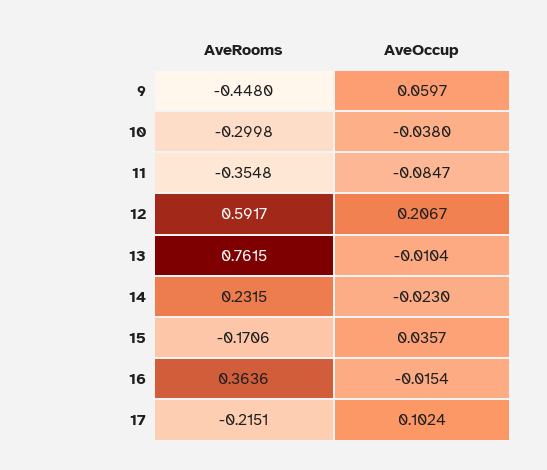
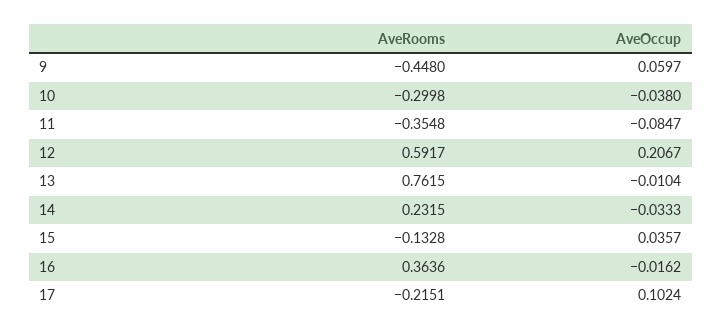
AveOccup, 14: -0.023 -> -0.0333
AveRooms, 15: -0.1706 -> -0.1328
AveOccup, 16: -0.0154 -> -0.0162

